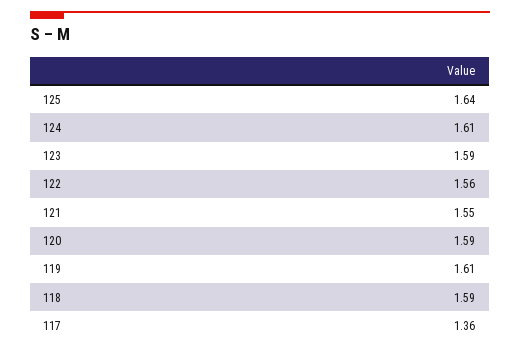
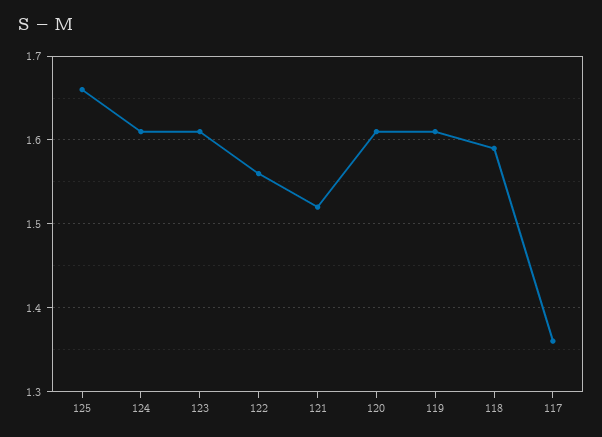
125: 1.64 -> 1.66
123: 1.59 -> 1.61
121: 1.55 -> 1.52
120: 1.59 -> 1.61

